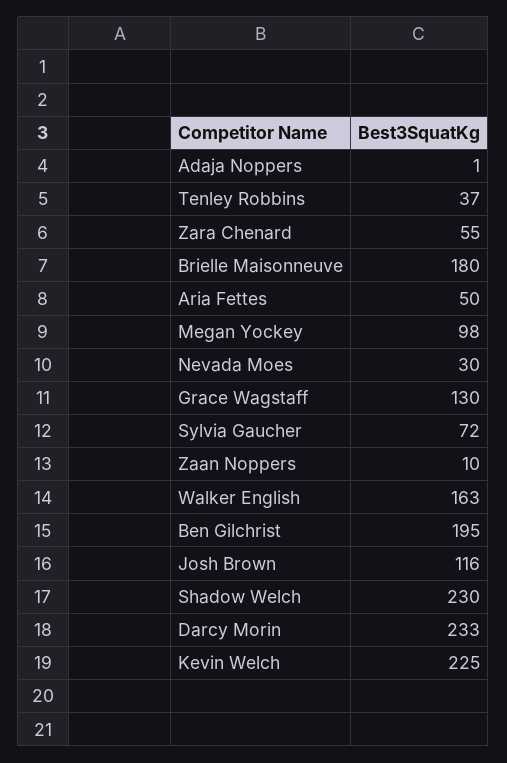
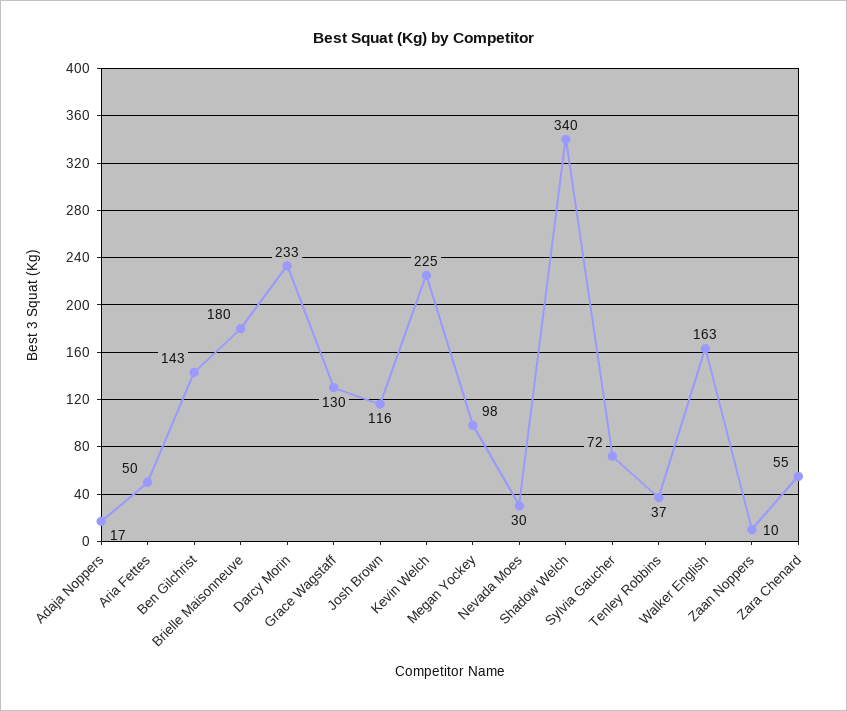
Adaja Noppers: 1 -> 17
Ben Gilchrist: 195 -> 143
Shadow Welch: 230 -> 340

